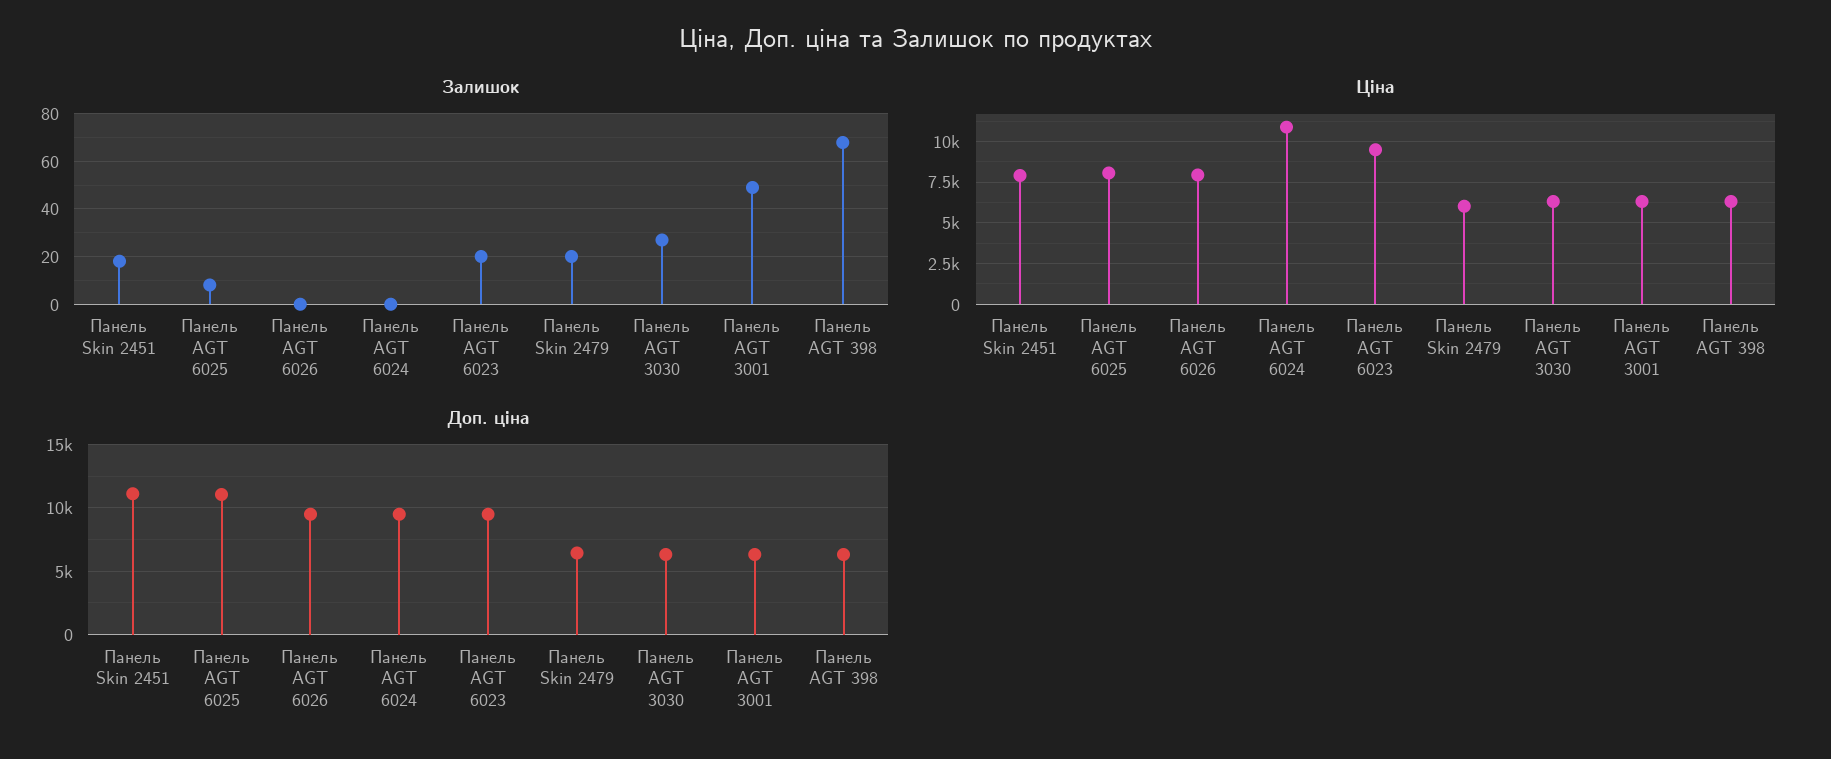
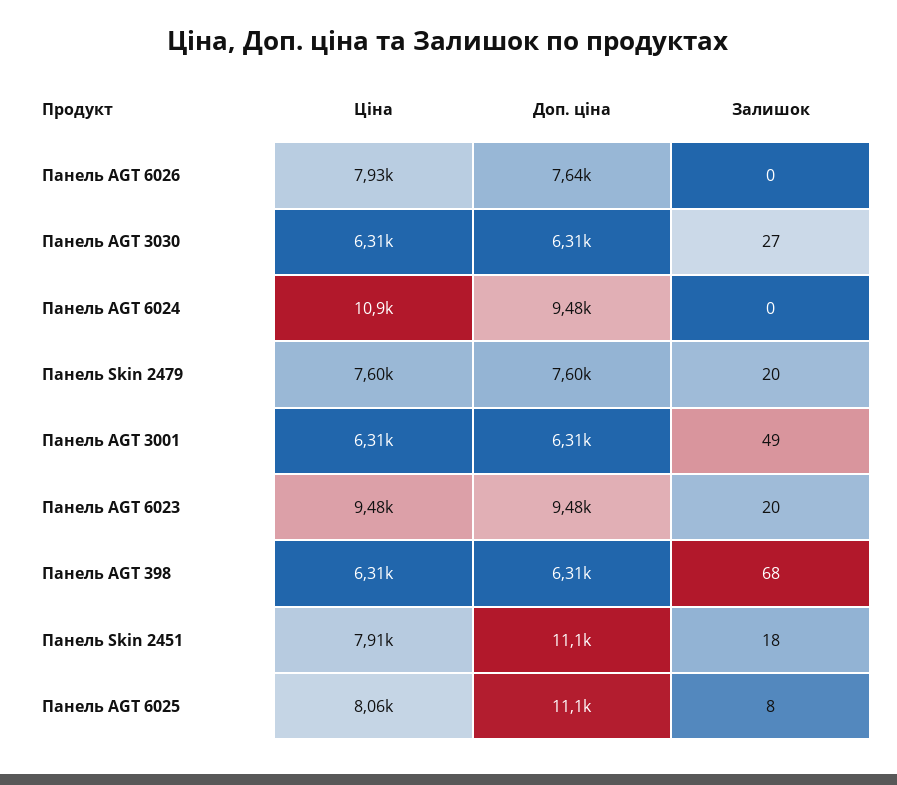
Ціна, Панель Skin 2479: 6000 -> 7600
Доп. ціна, Панель AGT 6026: 9500 -> 7640
Доп. ціна, Панель Skin 2479: 6500 -> 7600

